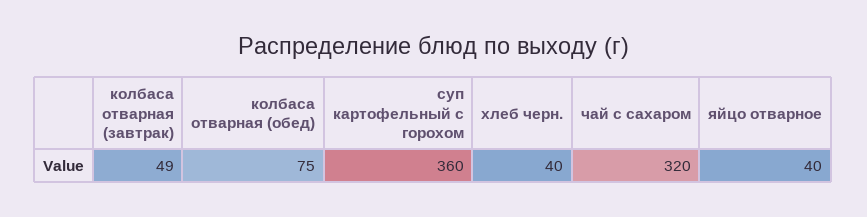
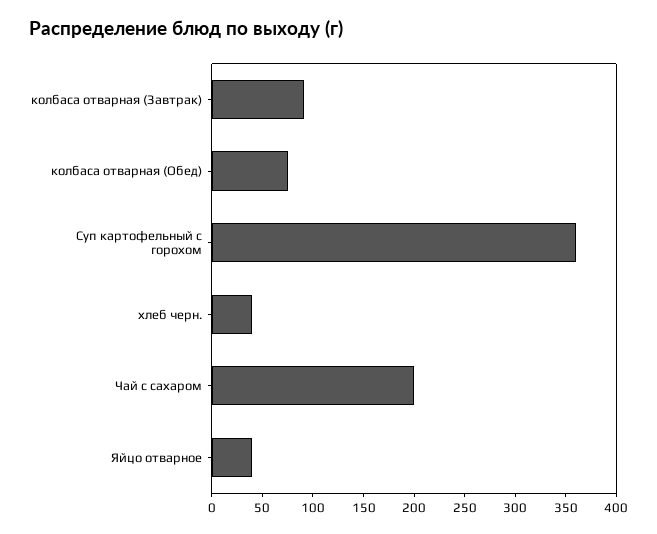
колбаса отварная (завтрак): 49 -> 90
чай с сахаром: 320 -> 200

